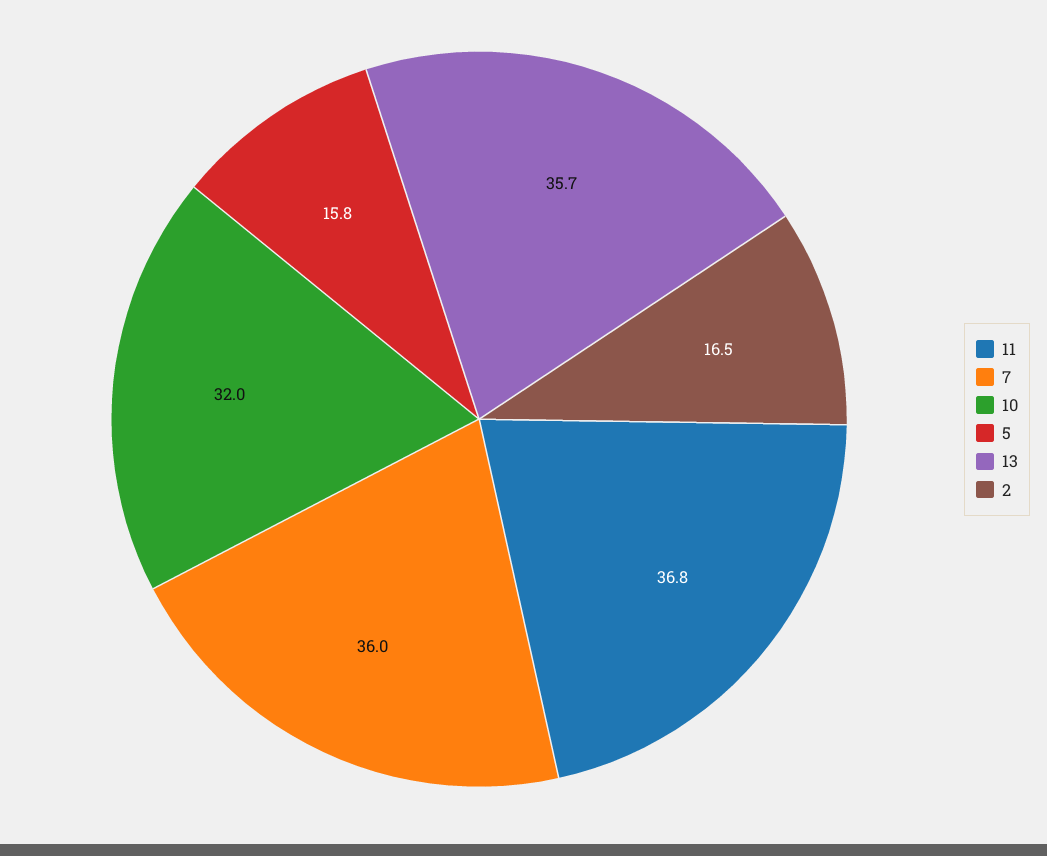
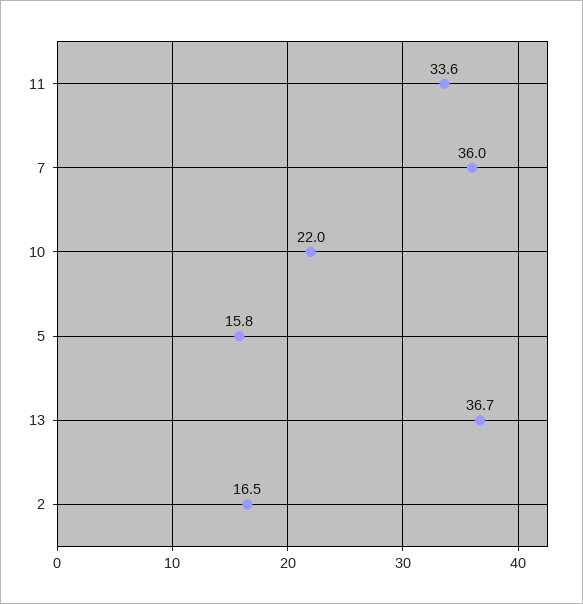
11: 36.8 -> 33.6
10: 32 -> 22
13: 35.7 -> 36.7

